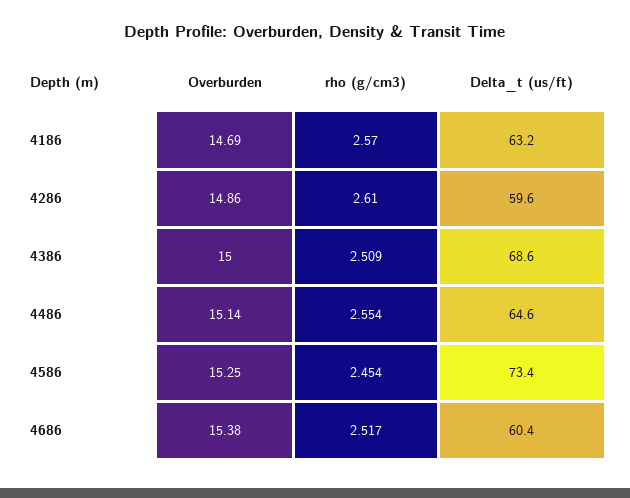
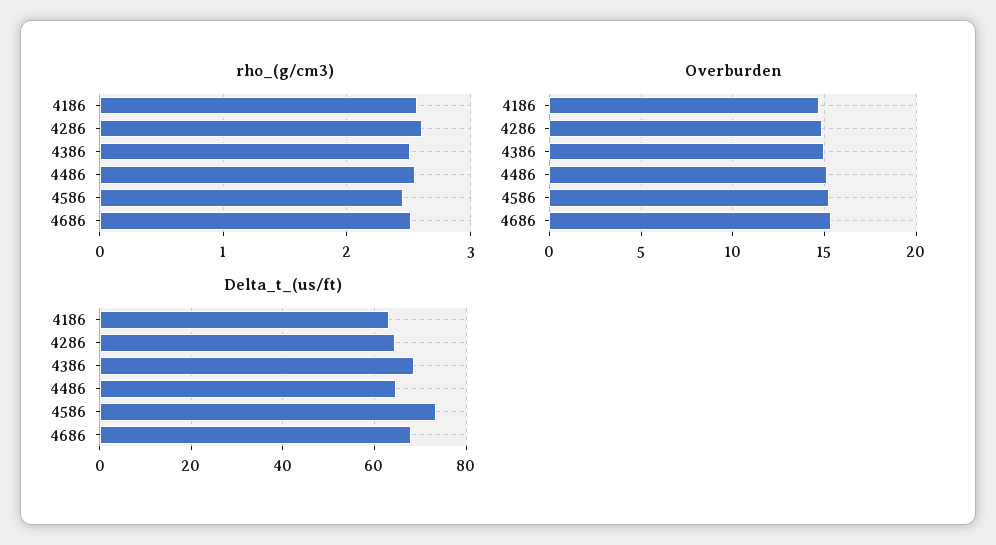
Delta_t (us/ft), 4286: 59.6 -> 64
Delta_t (us/ft), 4686: 60.4 -> 68

